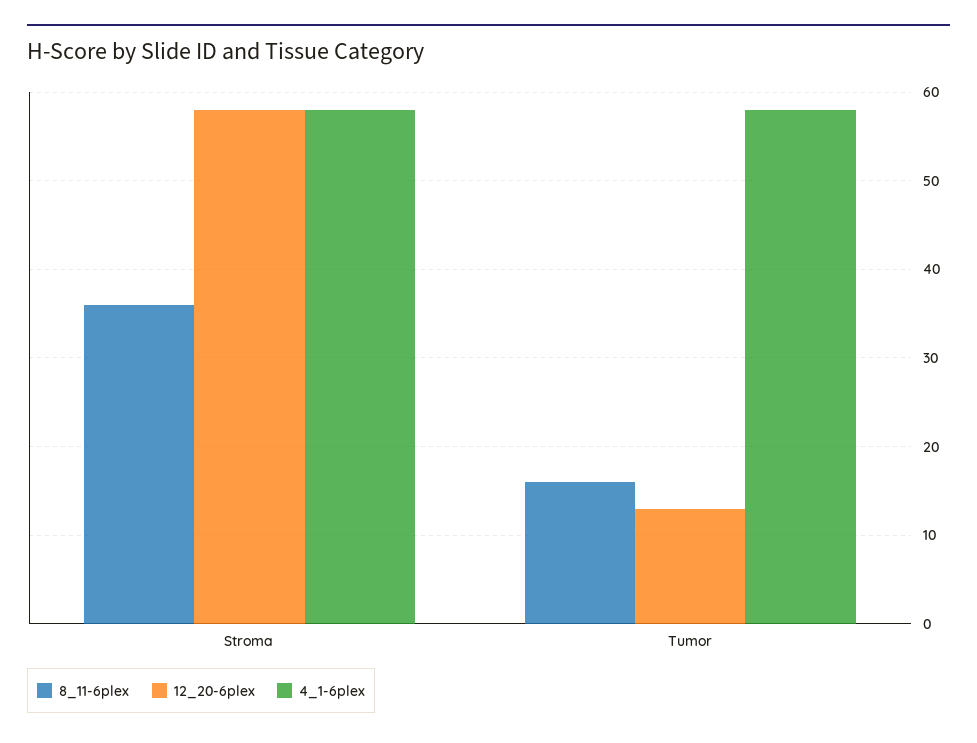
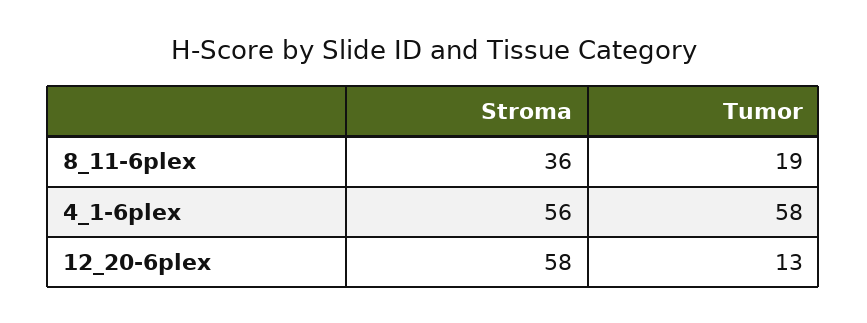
4_1-6plex, Stroma: 58 -> 56
8_11-6plex, Tumor: 16 -> 19

